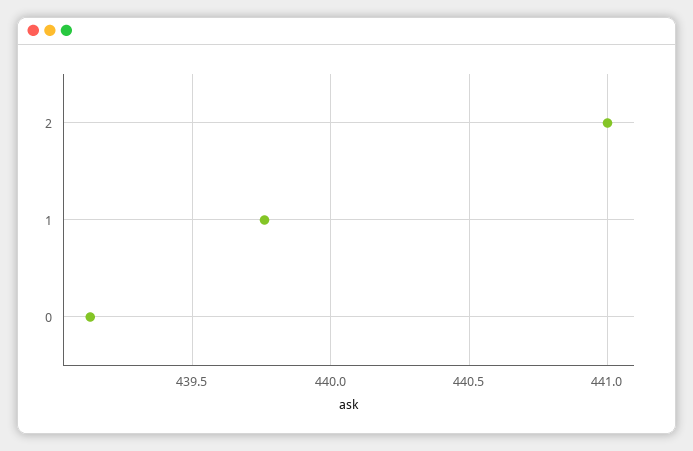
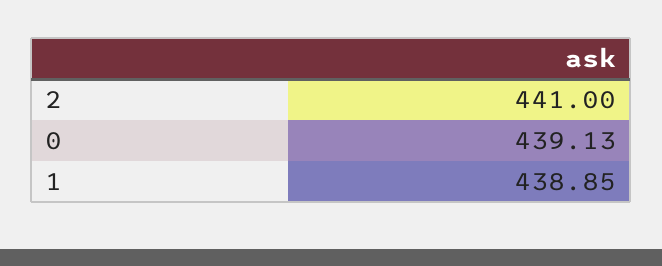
1: 439.75 -> 438.85

